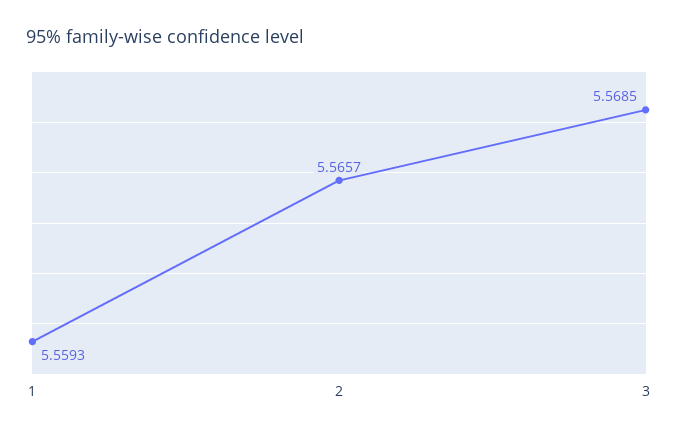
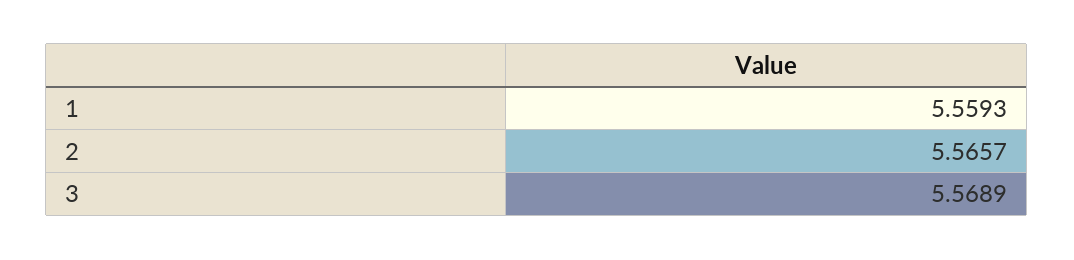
3: 5.5685 -> 5.5689

